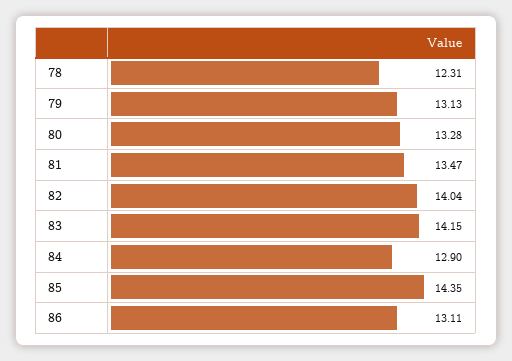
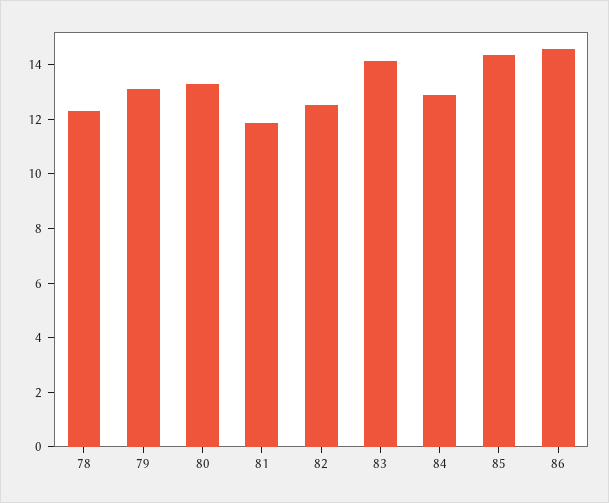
81: 13.47 -> 12
82: 14.04 -> 12.5
86: 13.11 -> 14.5

